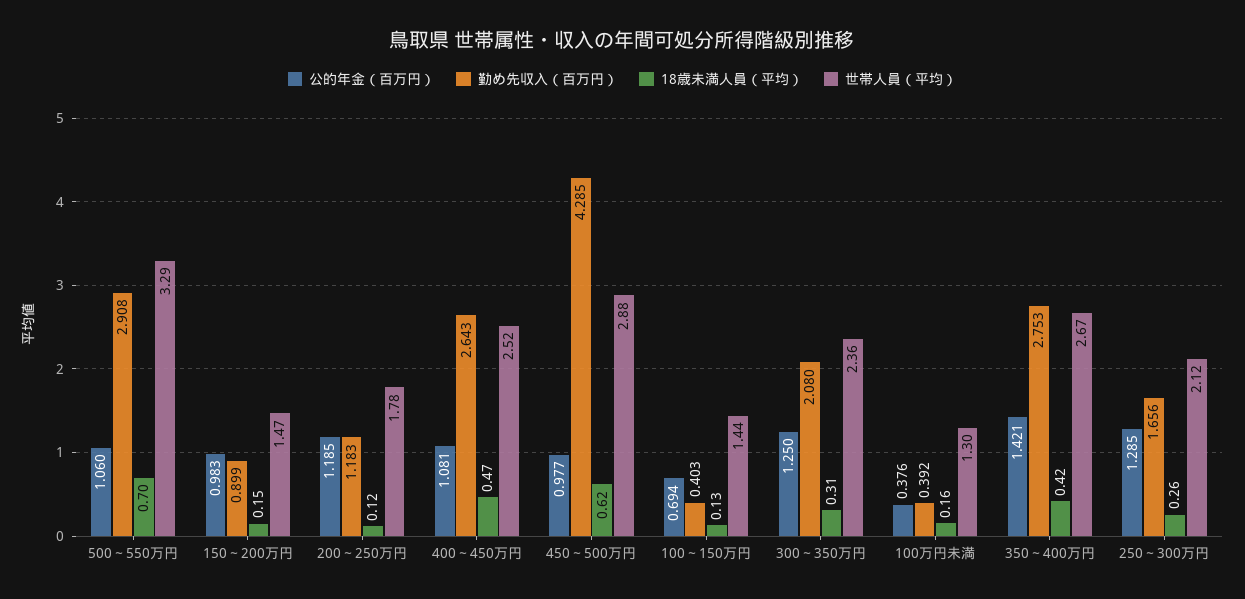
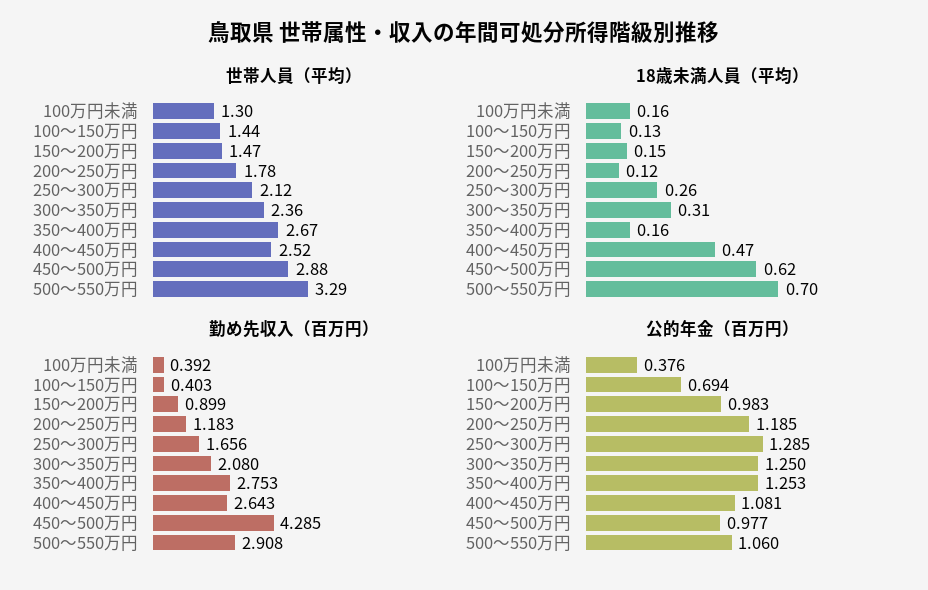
公的年金（百万円）, 350～400万円: 1.421 -> 1.253
18歳未満人員（平均）, 350～400万円: 0.42 -> 0.16

